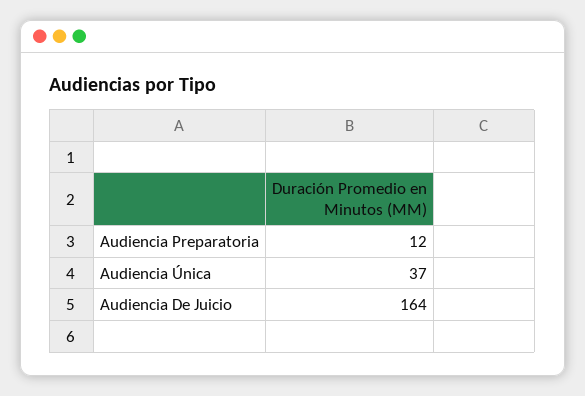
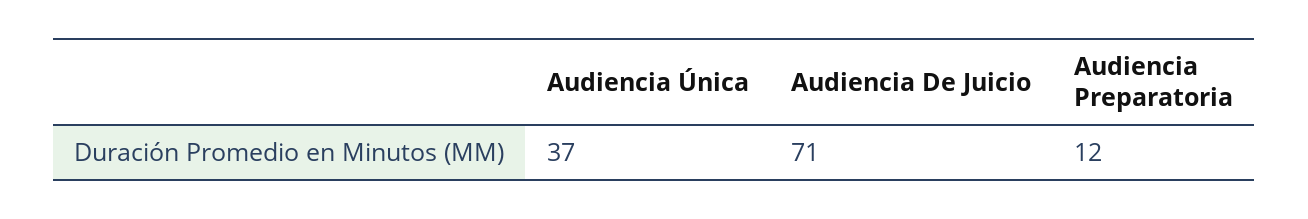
Audiencia De Juicio: 164 -> 71

